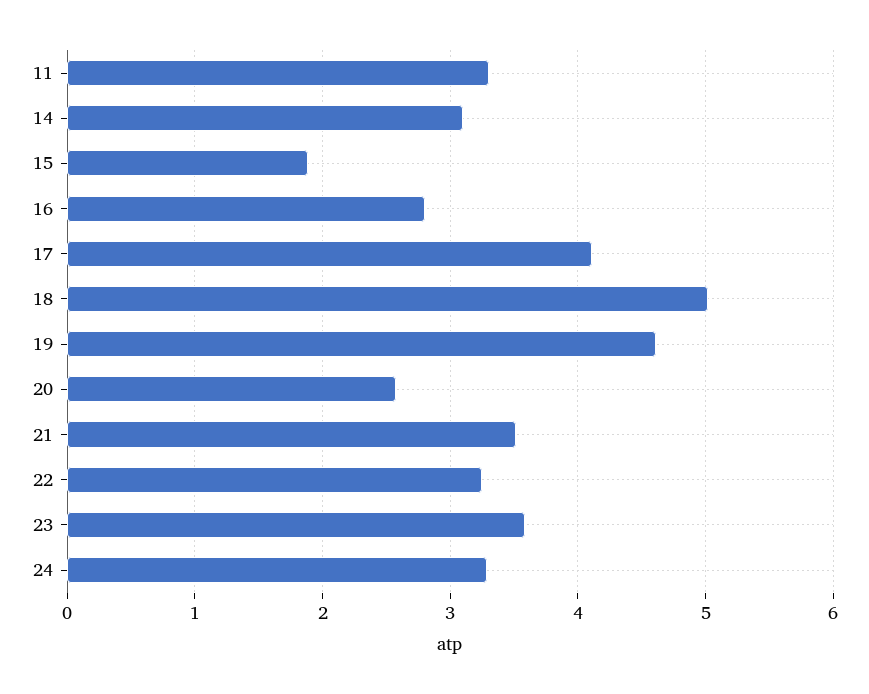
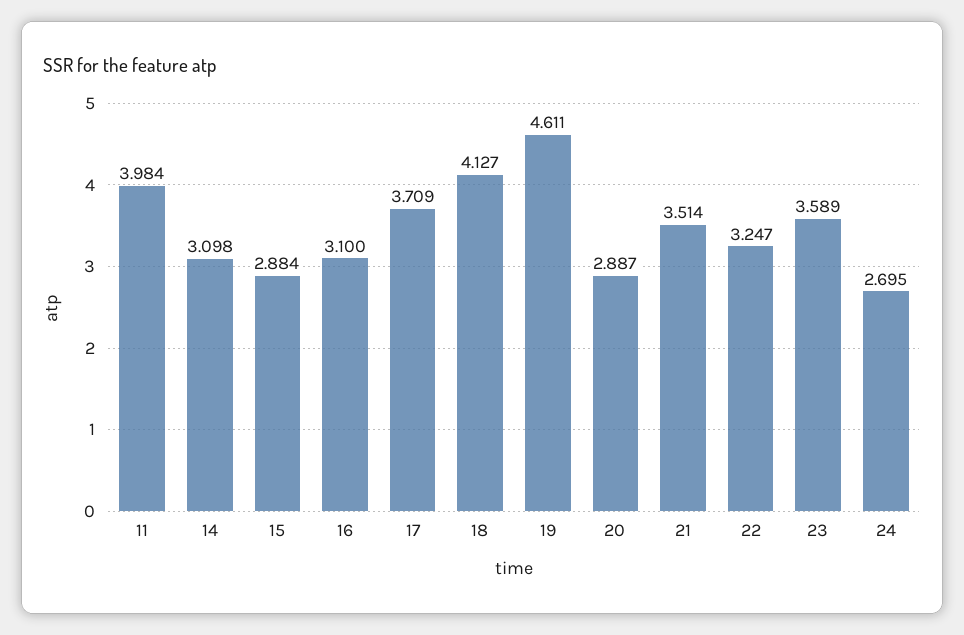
11: 3.3 -> 3.984
15: 1.9 -> 2.884
16: 2.8 -> 3.1
17: 4.1 -> 3.709
18: 5 -> 4.127
20: 2.6 -> 2.887
24: 3.3 -> 2.695

